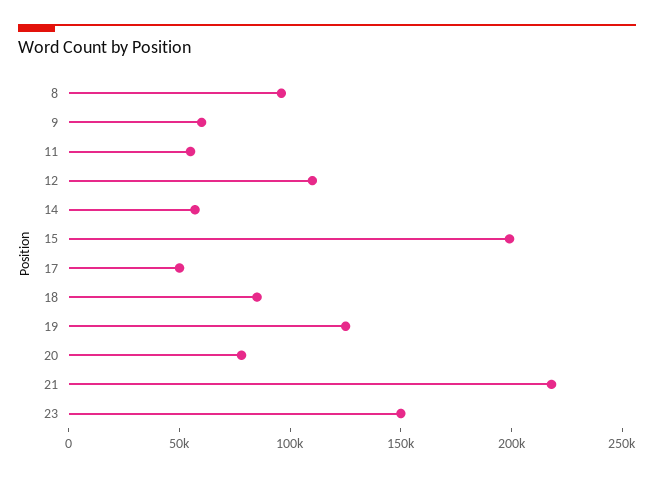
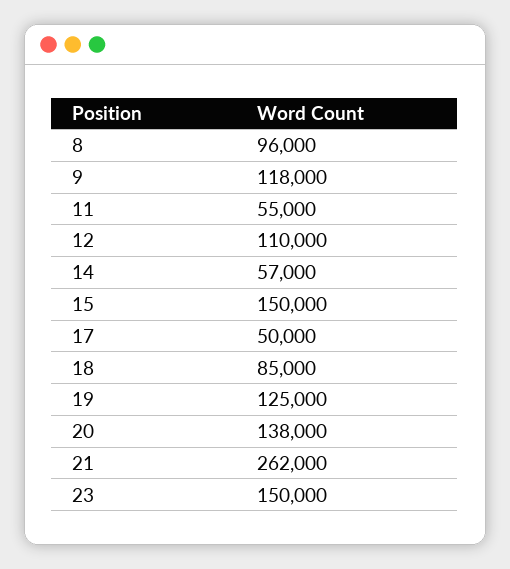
9: 60000 -> 118000
15: 200000 -> 150000
20: 80000 -> 138000
21: 220000 -> 262000

